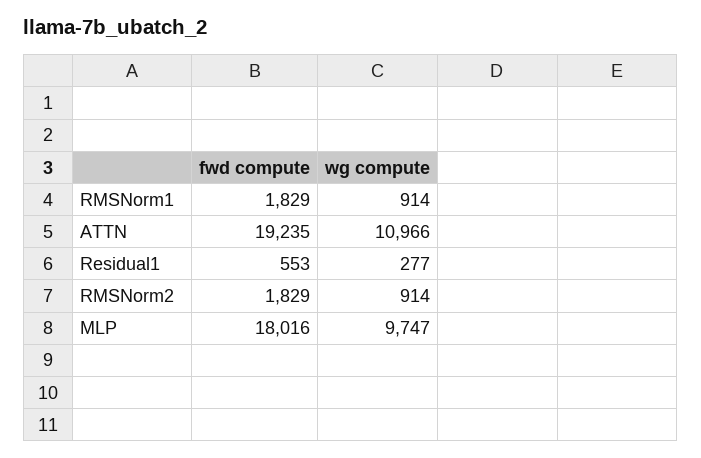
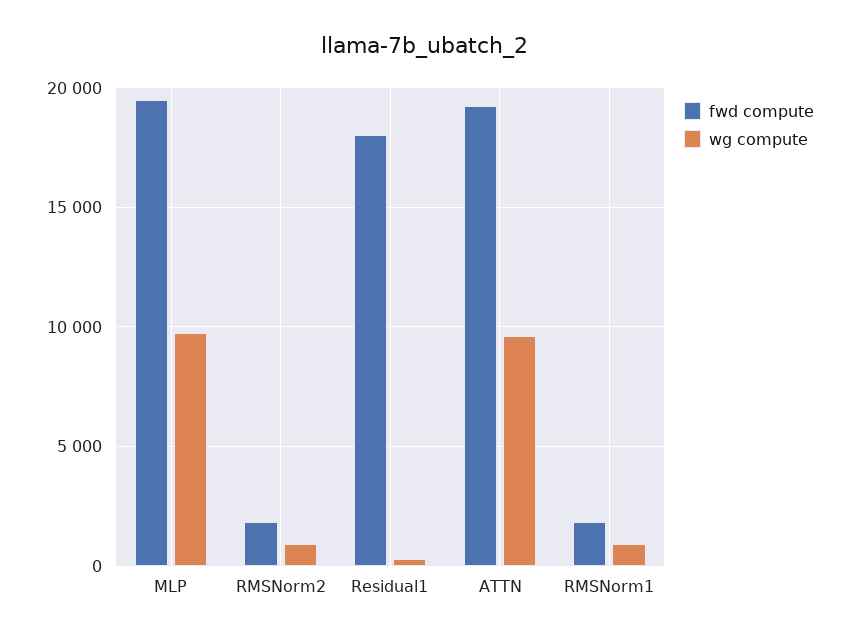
wg compute, ATTN: 10966 -> 9500
fwd compute, Residual1: 553 -> 18000
fwd compute, MLP: 18016 -> 19500

